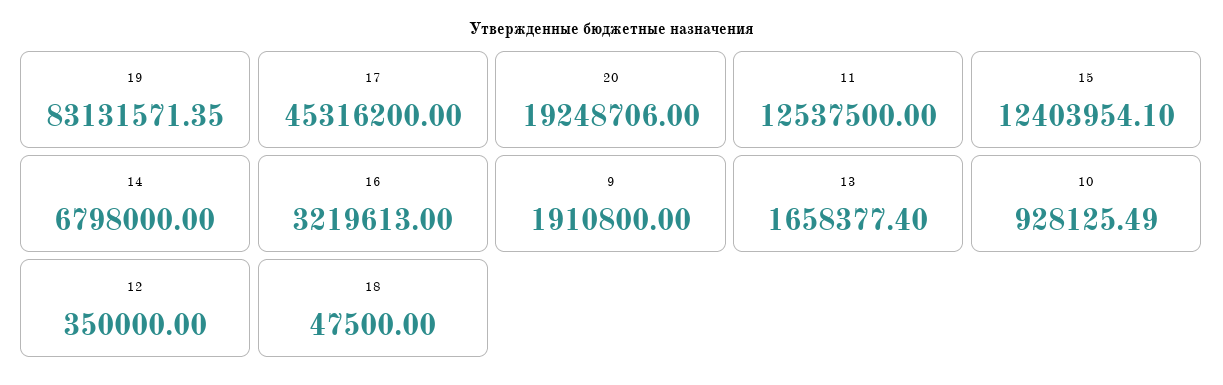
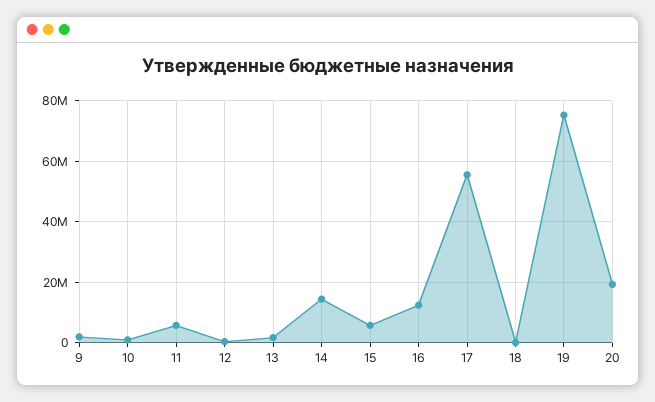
19: 83131571.35 -> 76000000
17: 45316200 -> 56000000
11: 12537500 -> 6000000
15: 12403954.1 -> 6000000
14: 6798000 -> 14000000
16: 3219613 -> 12000000

